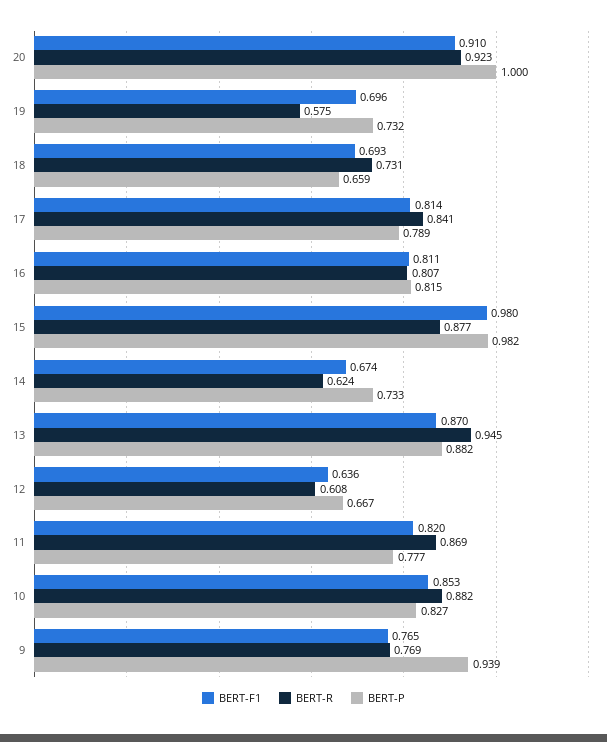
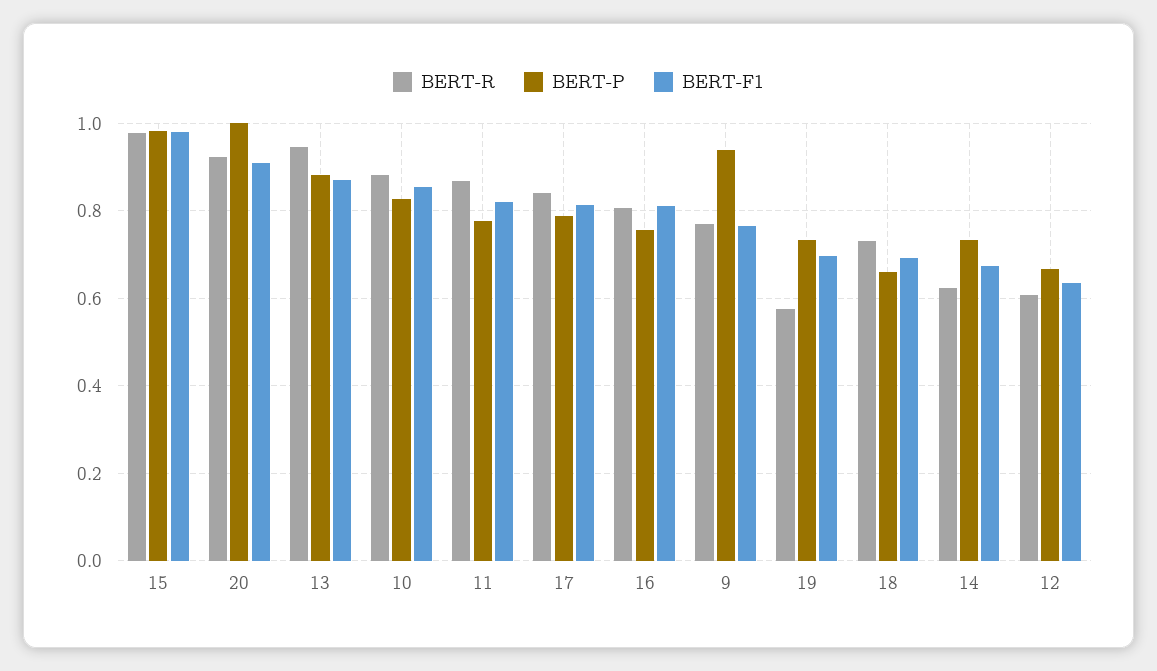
BERT-P, 16: 0.815 -> 0.76
BERT-R, 15: 0.877 -> 0.98

